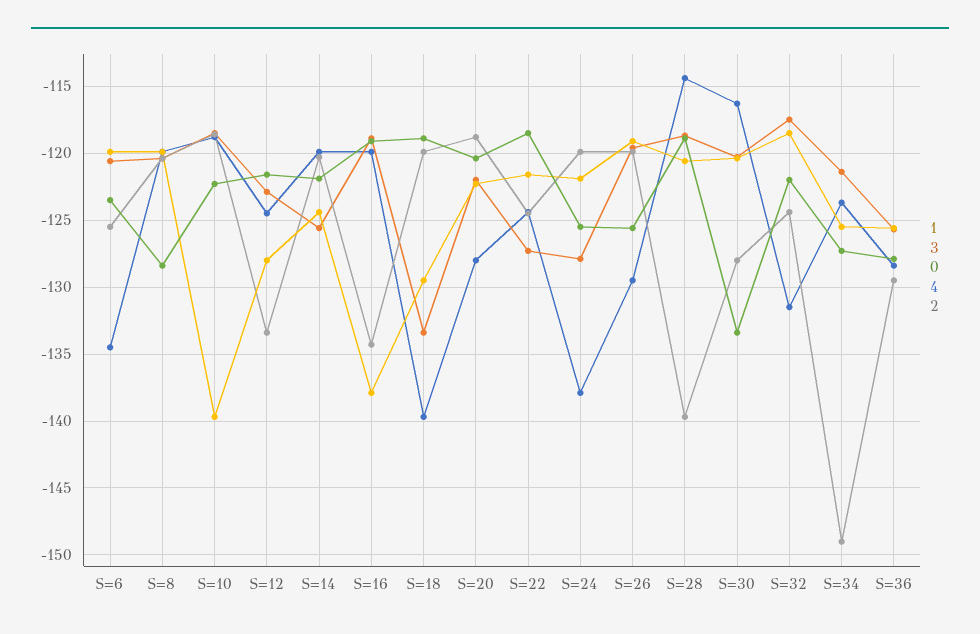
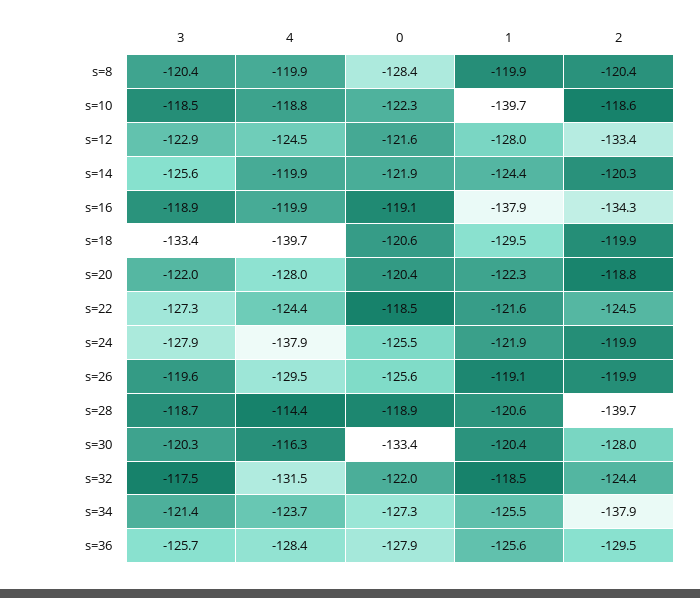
1, S=6: -120 -> none
3, S=6: -120.5 -> none
0, S=6: -123.5 -> none
4, S=6: -134.5 -> none
2, S=6: -125.5 -> none
0, S=18: -119 -> -120.6
2, S=34: -149 -> -137.9

